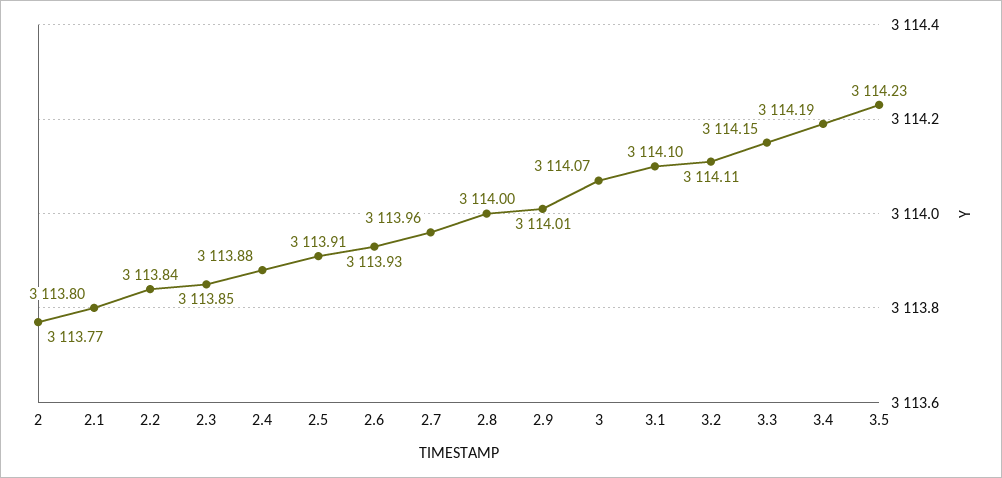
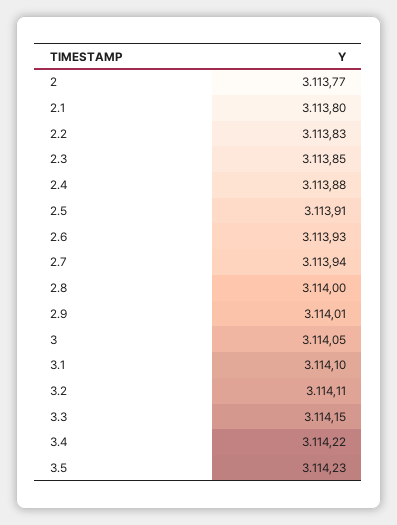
2.2: 3113.84 -> 3113.83
2.7: 3113.96 -> 3113.94
3: 3114.07 -> 3114.05
3.4: 3114.19 -> 3114.22

